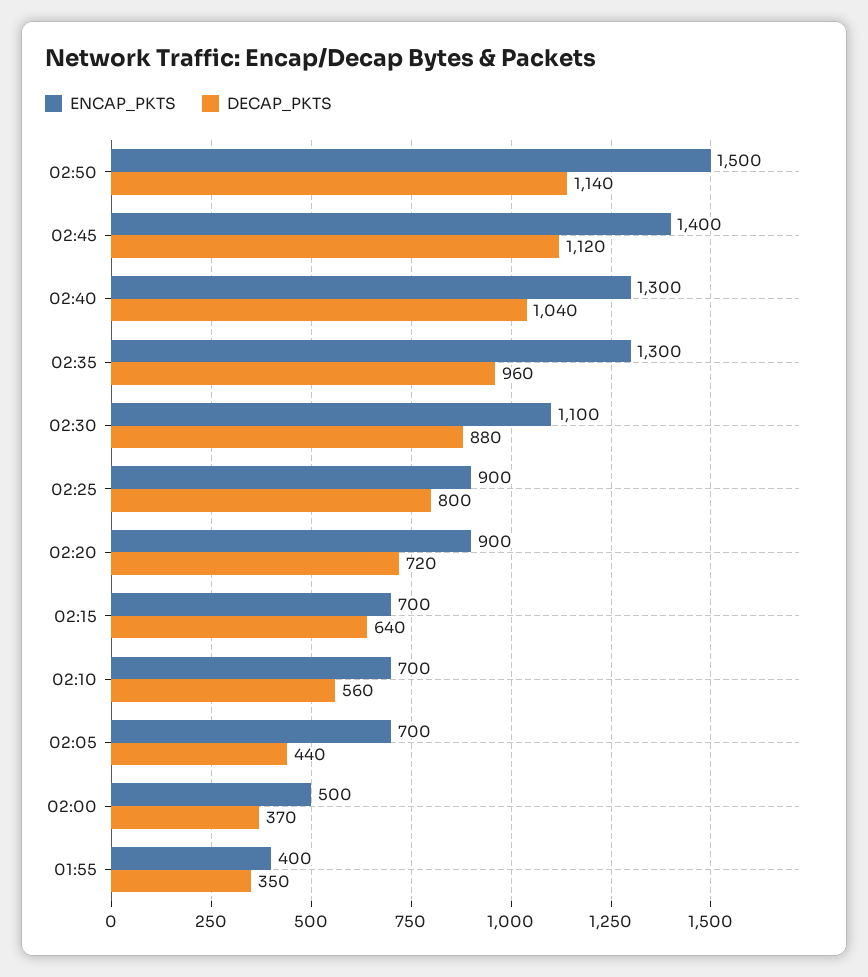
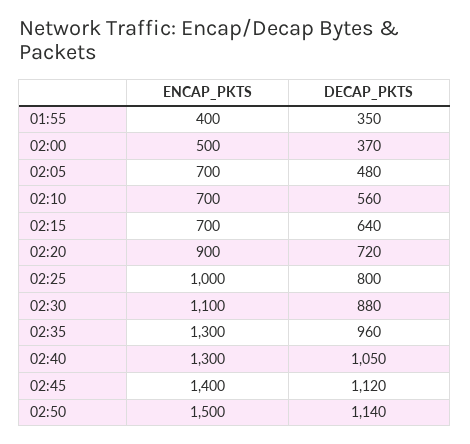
DECAP_PKTS, 02:40: 1040 -> 1050
ENCAP_PKTS, 02:25: 900 -> 1000
DECAP_PKTS, 02:05: 440 -> 480

